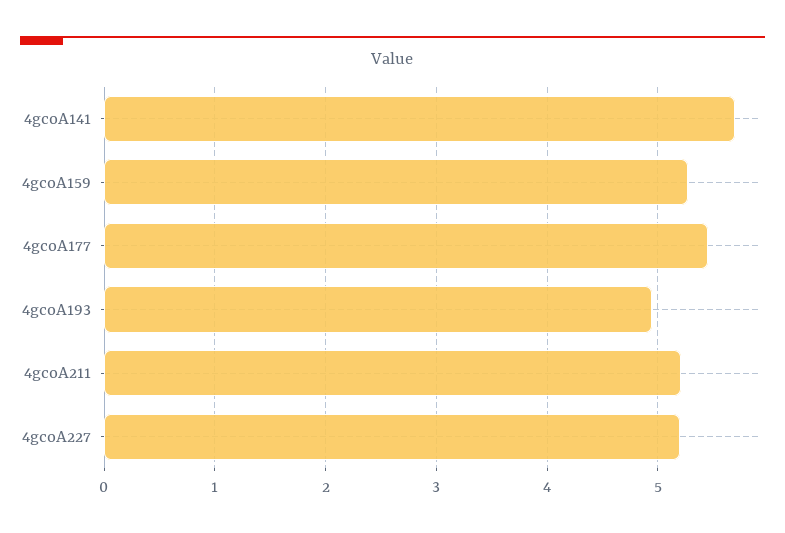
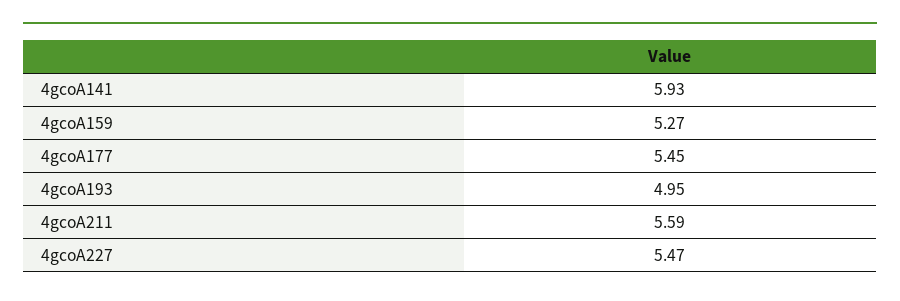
4gcoA141: 5.7 -> 5.93
4gcoA211: 5.2 -> 5.59
4gcoA227: 5.2 -> 5.47

